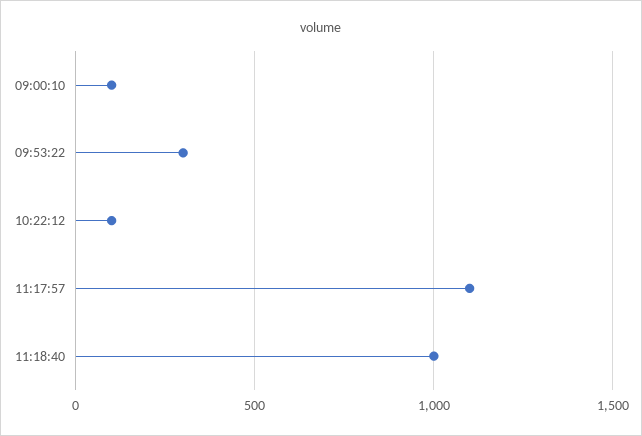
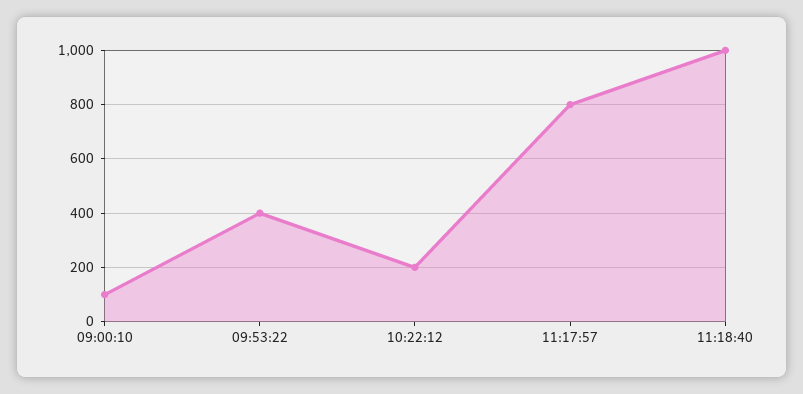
09:53:22: 300 -> 400
10:22:12: 100 -> 200
11:17:57: 1100 -> 800

